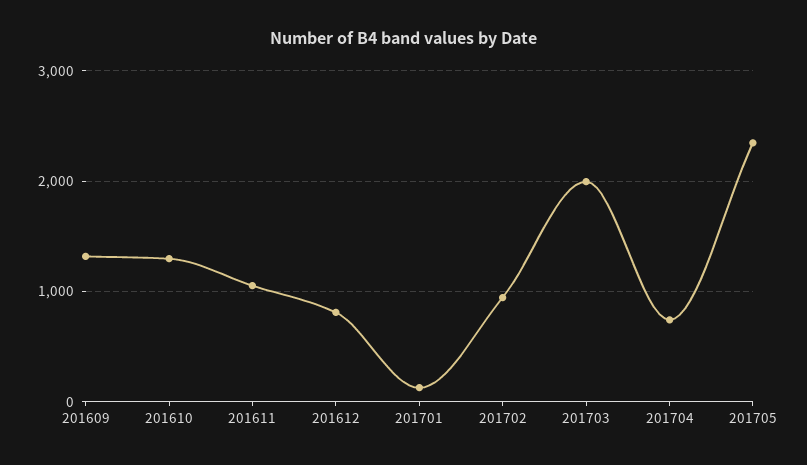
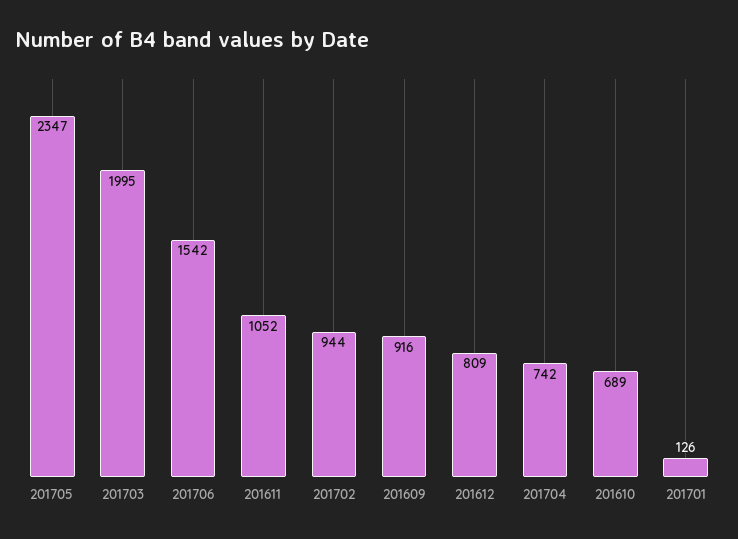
201609: 1300 -> 916
201610: 1300 -> 689
201706: none -> 1542

